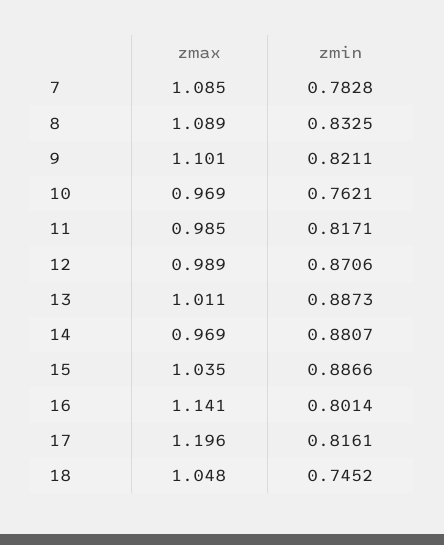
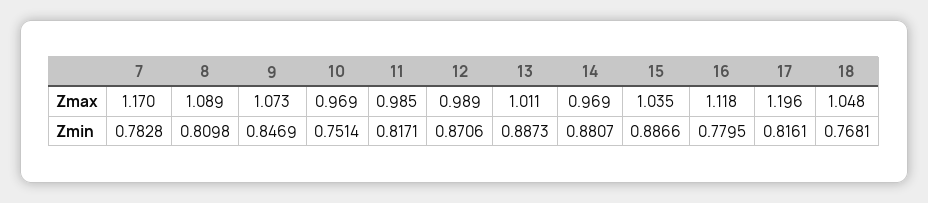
zmax, 7: 1.085 -> 1.17
zmin, 8: 0.8325 -> 0.8098
zmax, 9: 1.101 -> 1.073
zmin, 9: 0.8211 -> 0.8469
zmin, 10: 0.7621 -> 0.7514
zmax, 16: 1.141 -> 1.118
zmin, 16: 0.8014 -> 0.7795
zmin, 18: 0.7452 -> 0.7681

